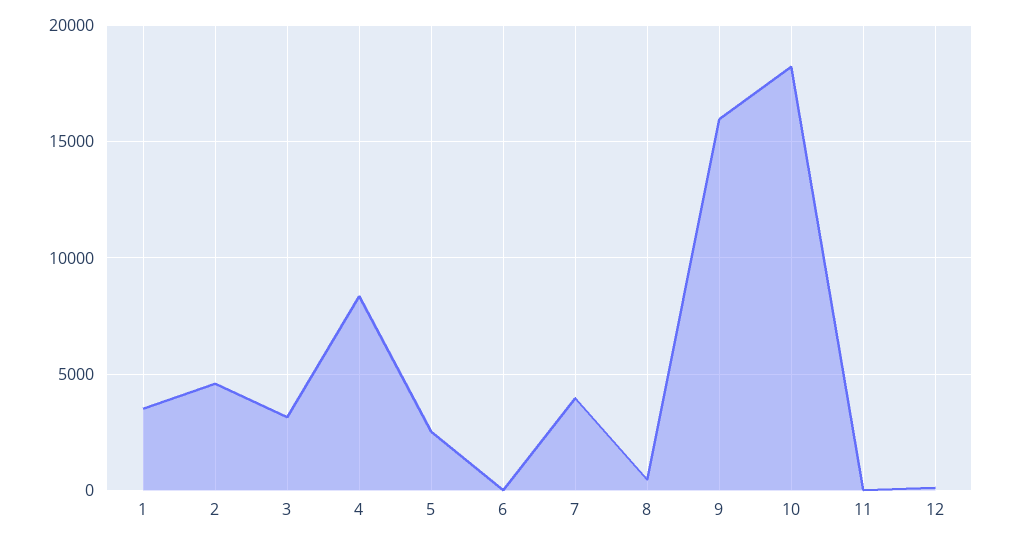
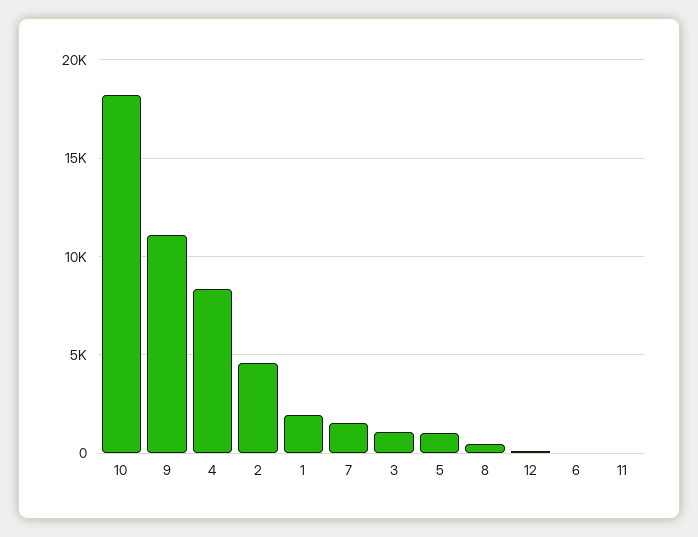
1: 3500 -> 2000
3: 3000 -> 1000
5: 2500 -> 1000
7: 4000 -> 1500
9: 16000 -> 11000

